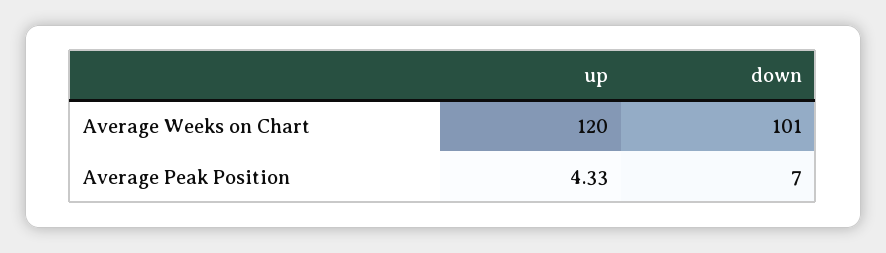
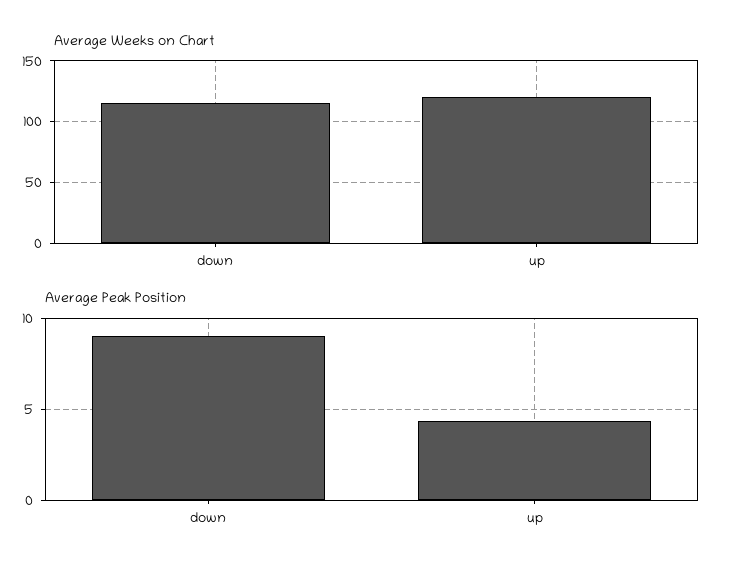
Average Weeks on Chart, down: 101 -> 115
Average Peak Position, down: 7 -> 9

